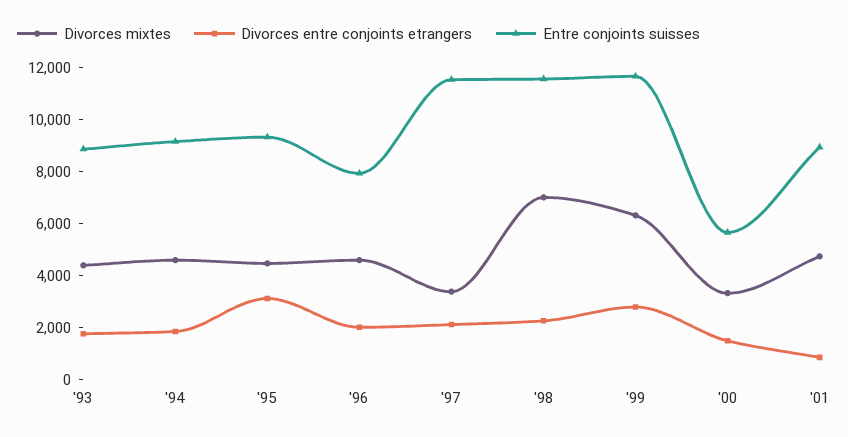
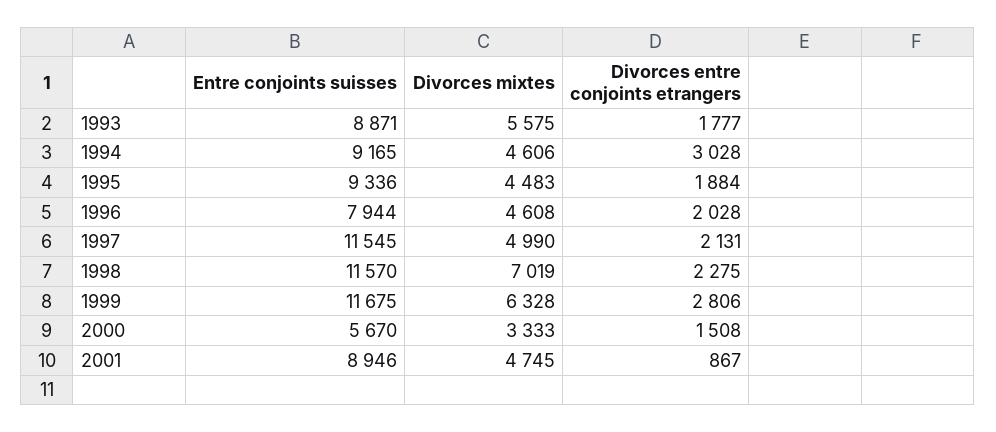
Divorces mixtes, '93: 4500 -> 5575
Divorces entre conjoints etrangers, '94: 2000 -> 3028
Divorces entre conjoints etrangers, '95: 3000 -> 1884
Divorces mixtes, '97: 3500 -> 4990

